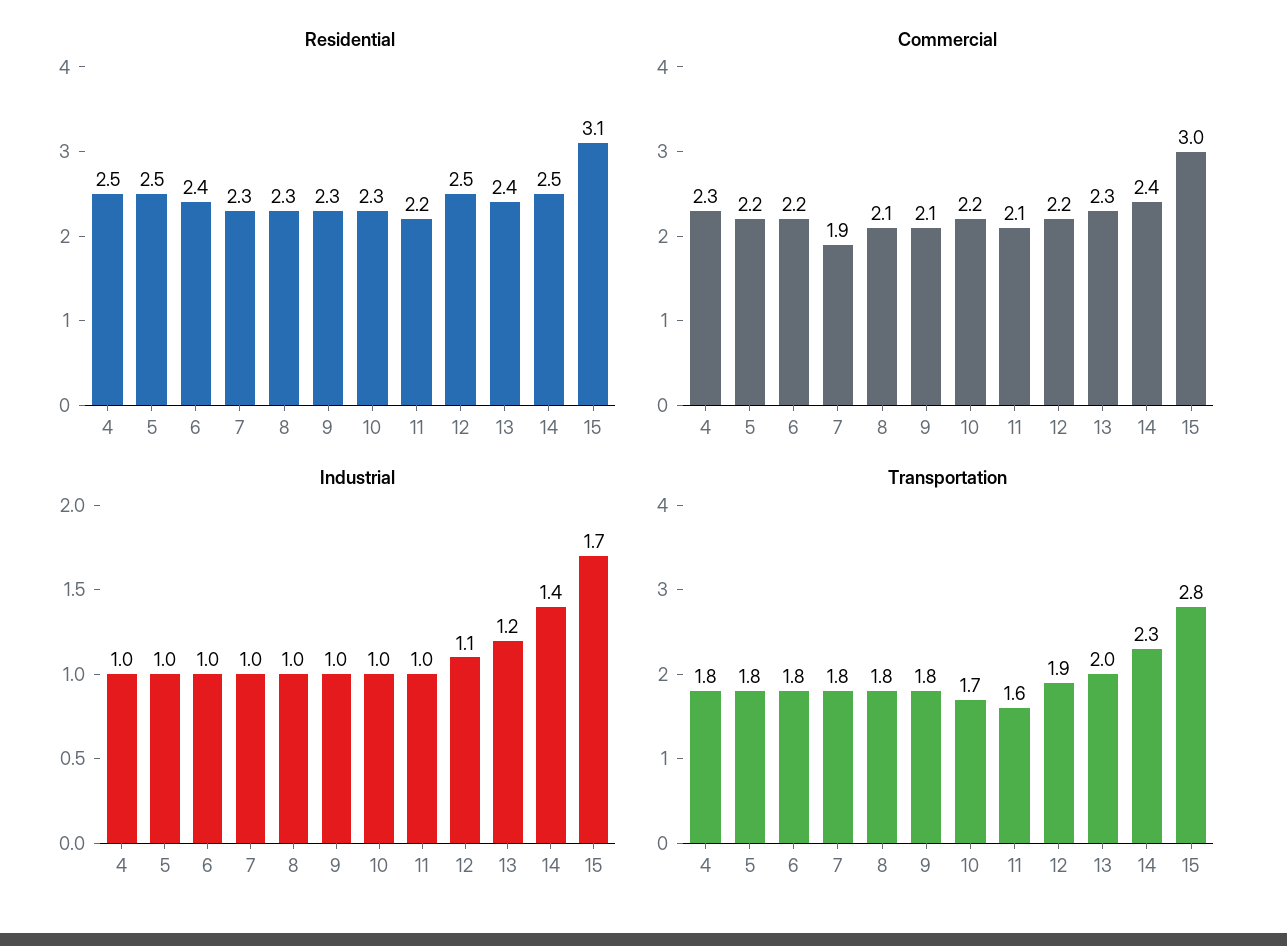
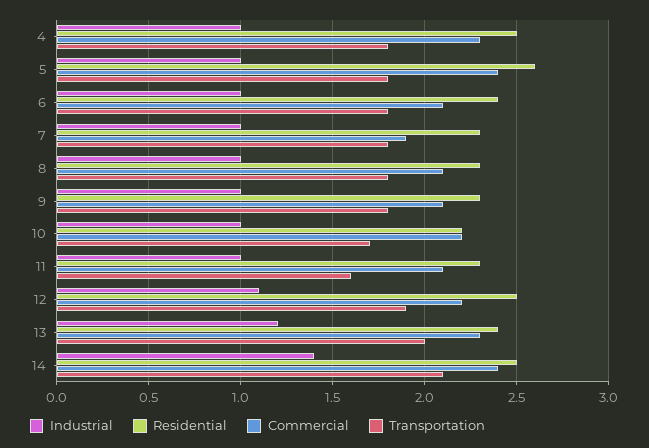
Residential, 5: 2.5 -> 2.6
Residential, 10: 2.3 -> 2.2
Residential, 11: 2.2 -> 2.3
Residential, 15: 3.1 -> none
Commercial, 5: 2.2 -> 2.4
Commercial, 6: 2.2 -> 2.1
Commercial, 15: 3 -> none
Industrial, 15: 1.7 -> none
Transportation, 14: 2.3 -> 2.1
Transportation, 15: 2.8 -> none

